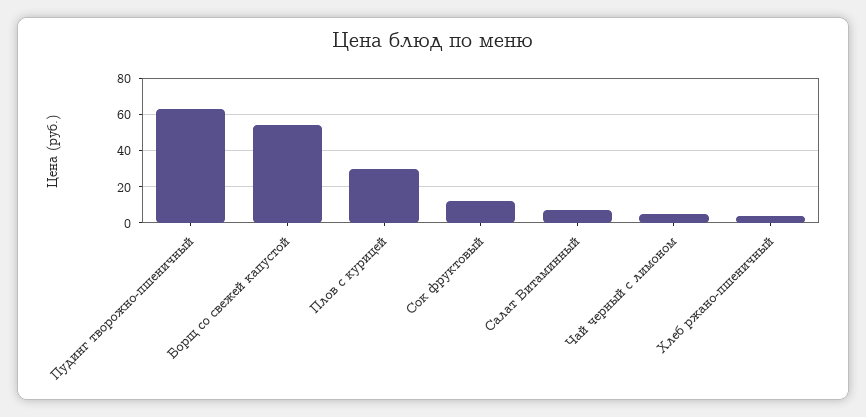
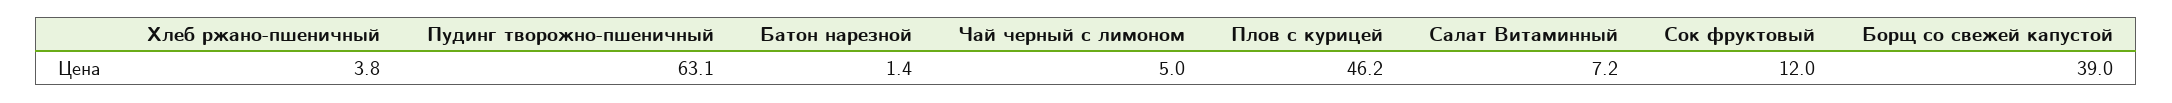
Борщ со свежей капустой: 55 -> 39
Плов с курицей: 30 -> 46.2
Батон нарезной: none -> 1.4

